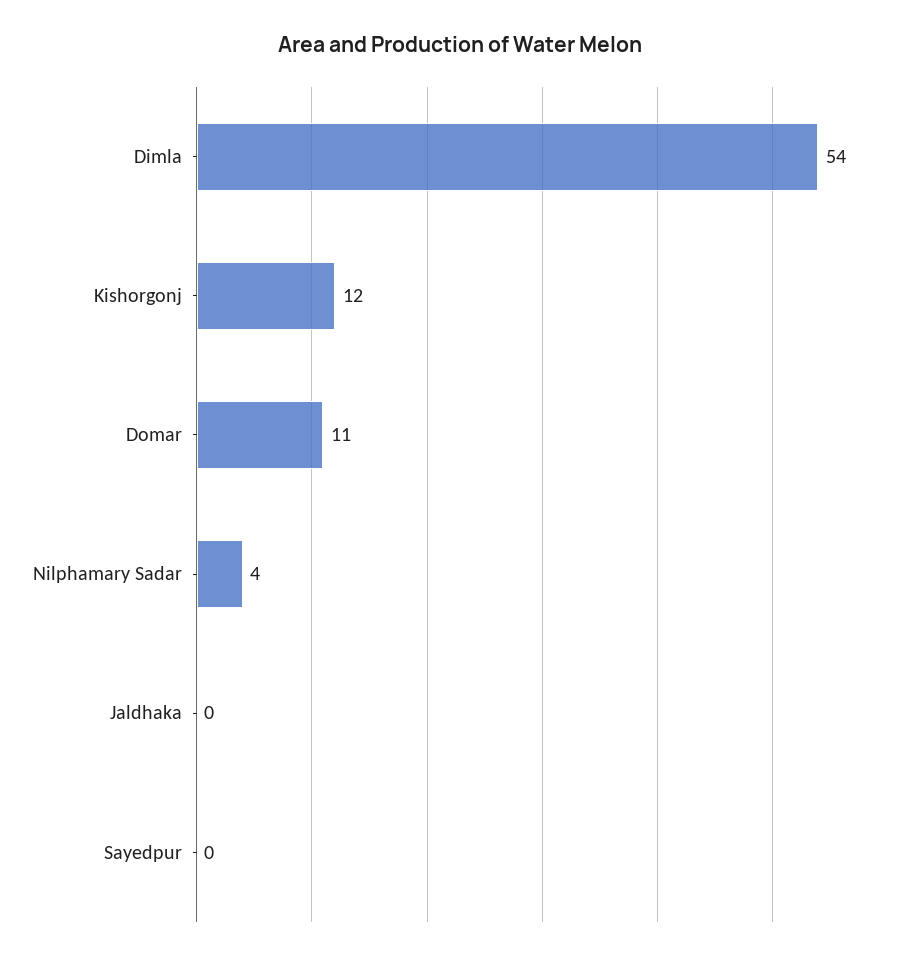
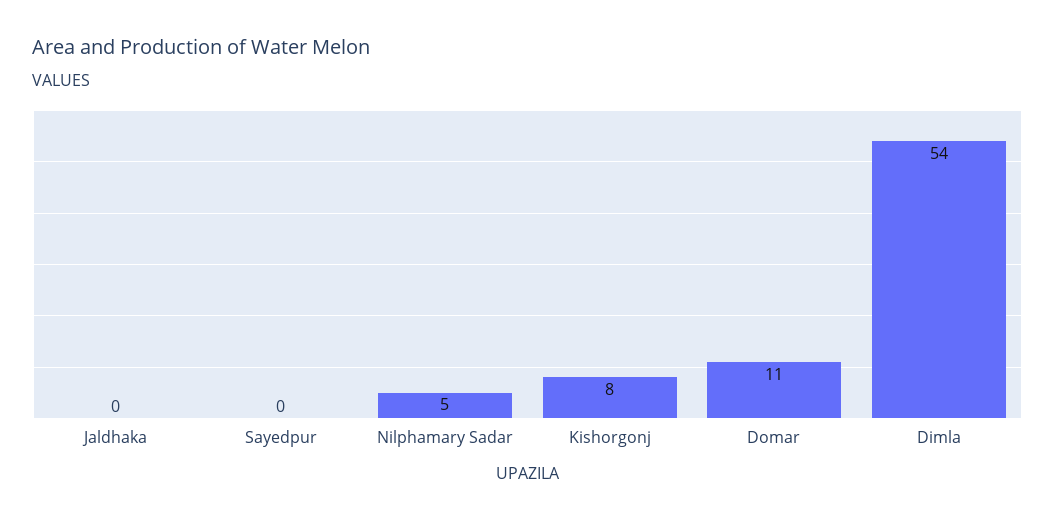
Kishorgonj: 12 -> 8
Nilphamary Sadar: 4 -> 5

